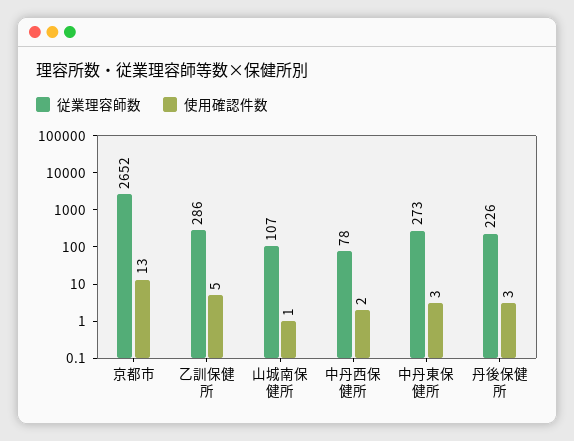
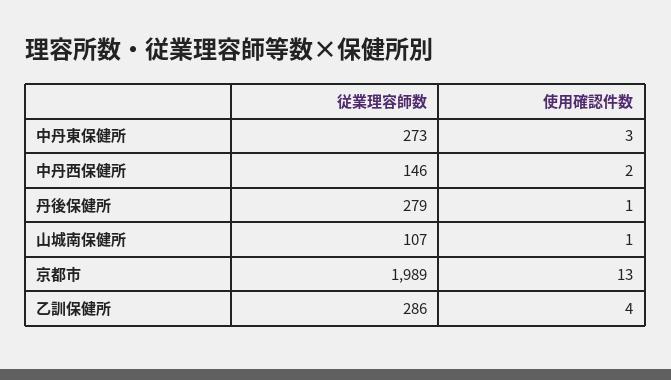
従業理容師数, 京都市: 2652 -> 1989
使用確認件数, 乙訓保健所: 5 -> 4
従業理容師数, 中丹西保健所: 78 -> 146
従業理容師数, 丹後保健所: 226 -> 279
使用確認件数, 丹後保健所: 3 -> 1

